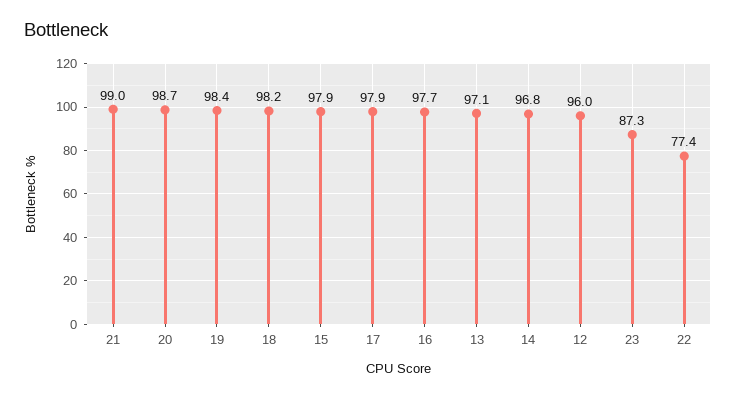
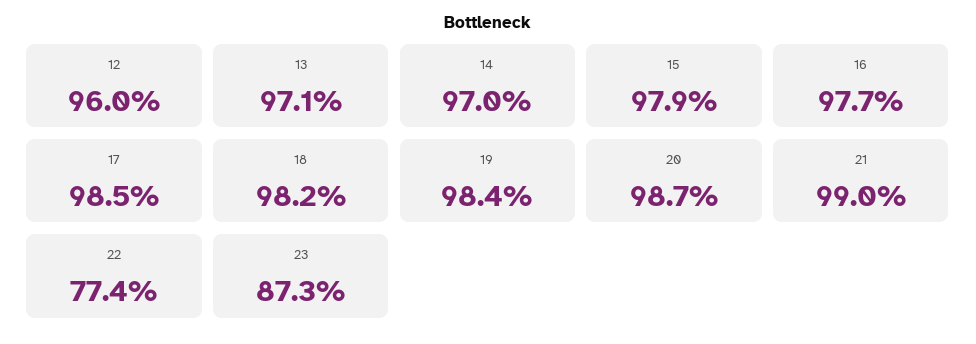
17: 97.9 -> 98.5
14: 96.8 -> 97

